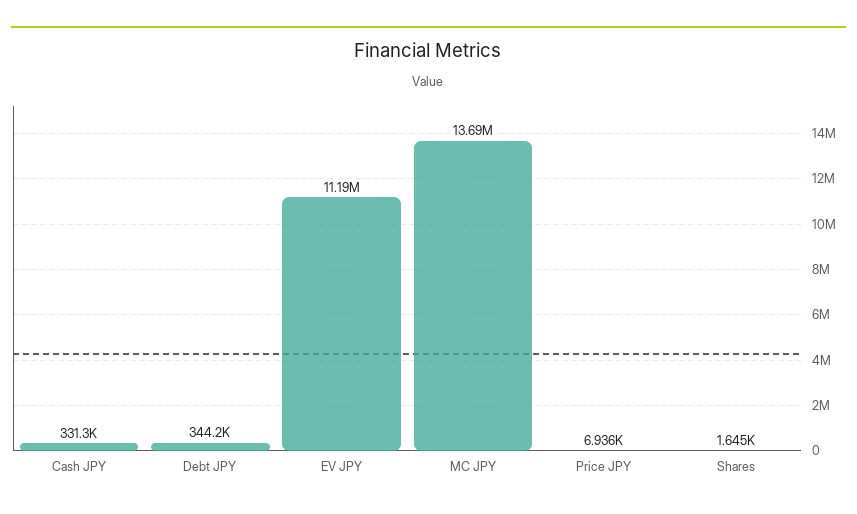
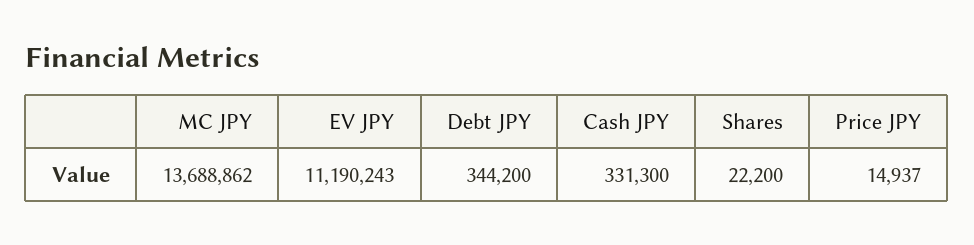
Price JPY: 6936 -> 14937
Shares: 1645 -> 22200

